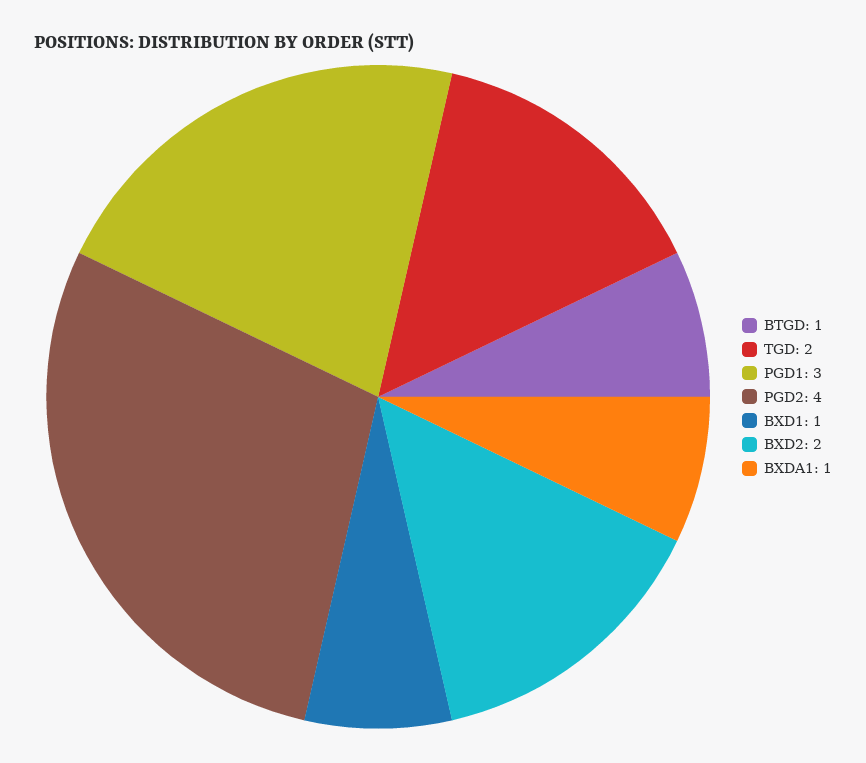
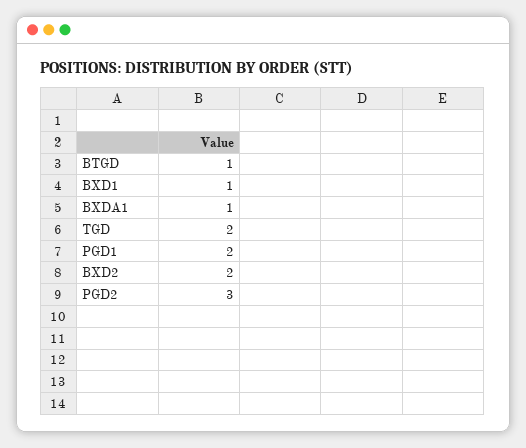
PGD1: 3 -> 2
PGD2: 4 -> 3

